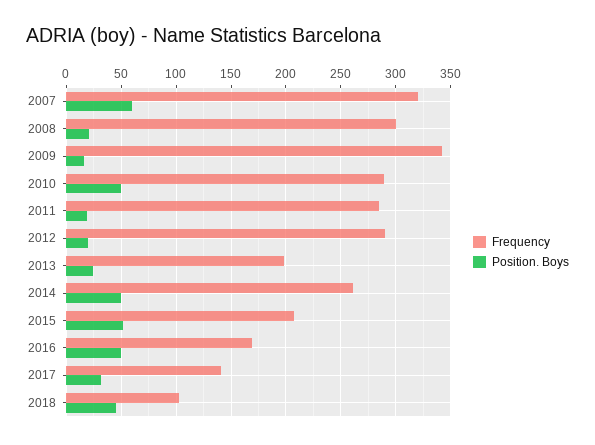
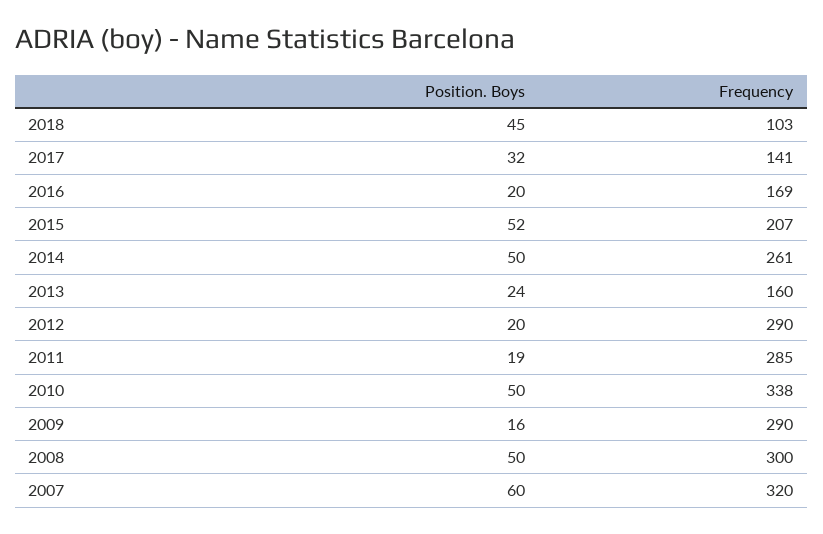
Position. Boys, 2008: 20 -> 50
Frequency, 2009: 340 -> 290
Frequency, 2010: 290 -> 338
Frequency, 2013: 200 -> 160
Position. Boys, 2016: 50 -> 20

